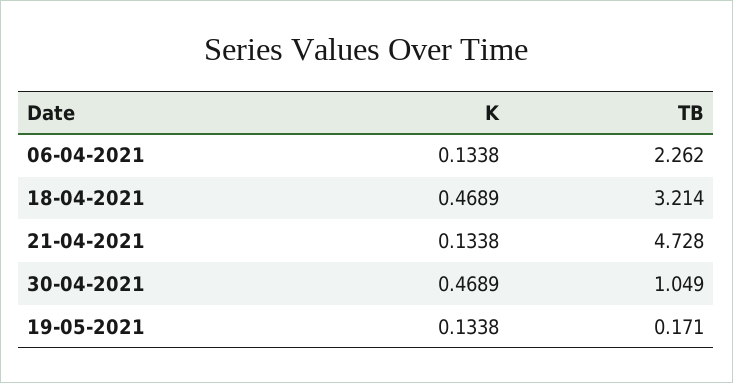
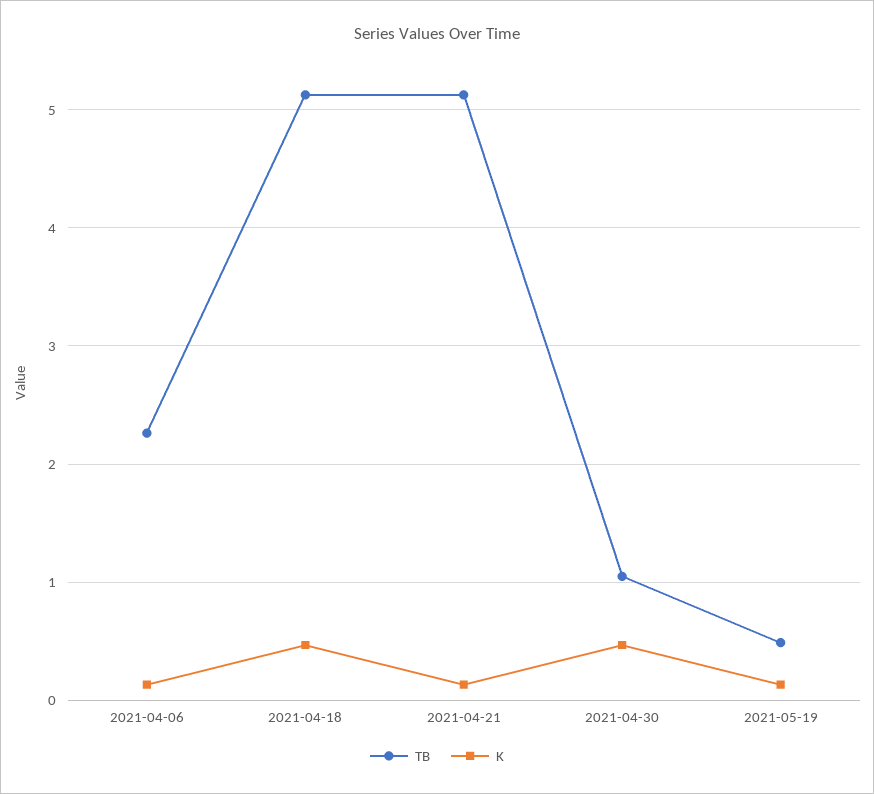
TB, 18-04-2021: 3.214 -> 5.1
TB, 21-04-2021: 4.728 -> 5.1
TB, 19-05-2021: 0.171 -> 0.5

